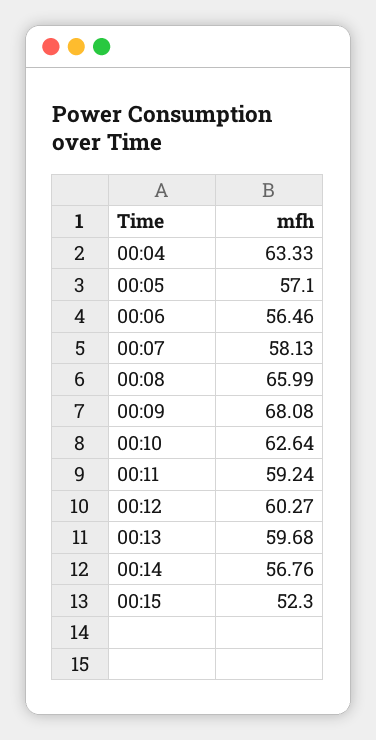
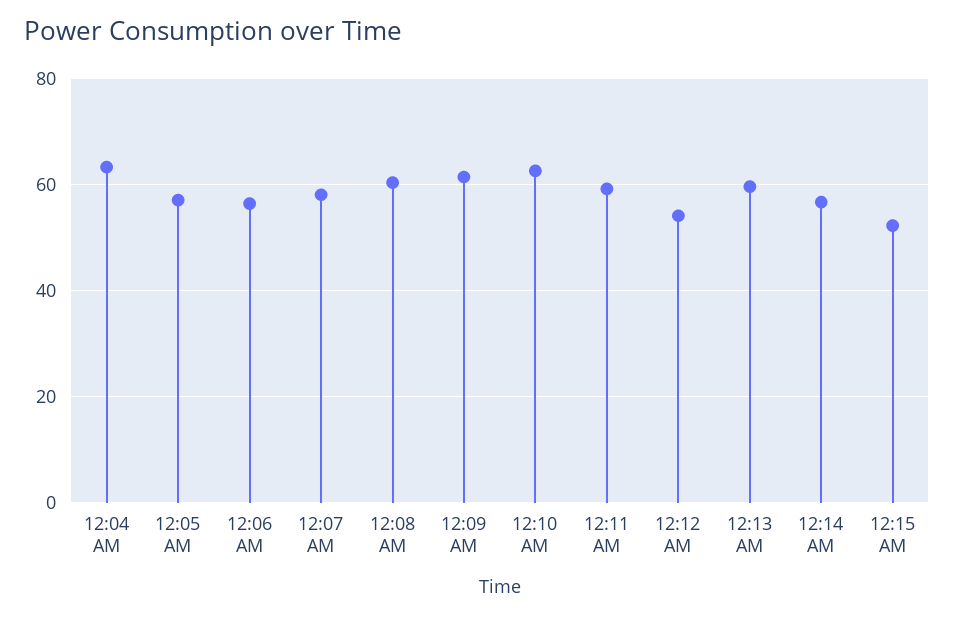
00:08: 65.99 -> 60
00:09: 68.08 -> 62
00:12: 60.27 -> 54

